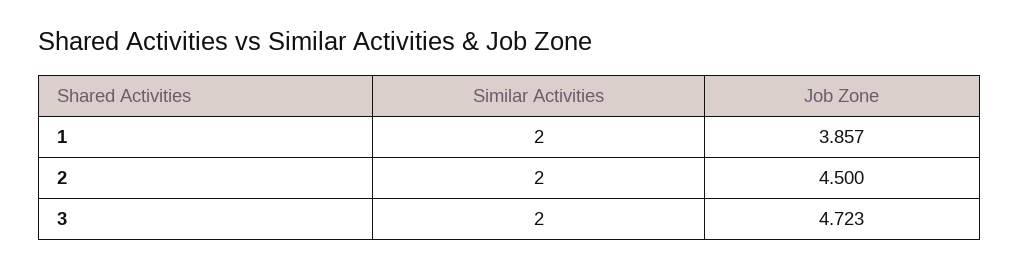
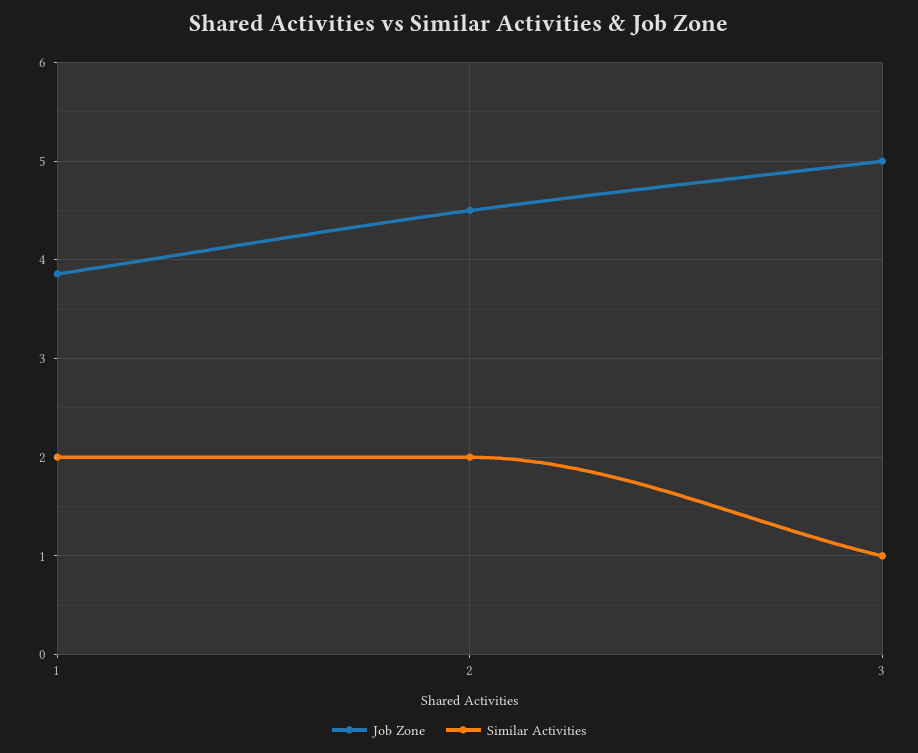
Similar Activities, 3: 2 -> 1
Job Zone, 3: 4.723 -> 5

